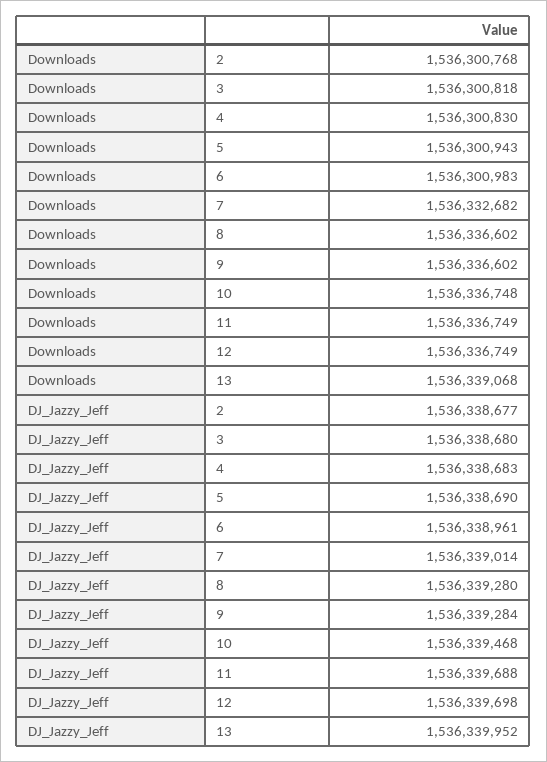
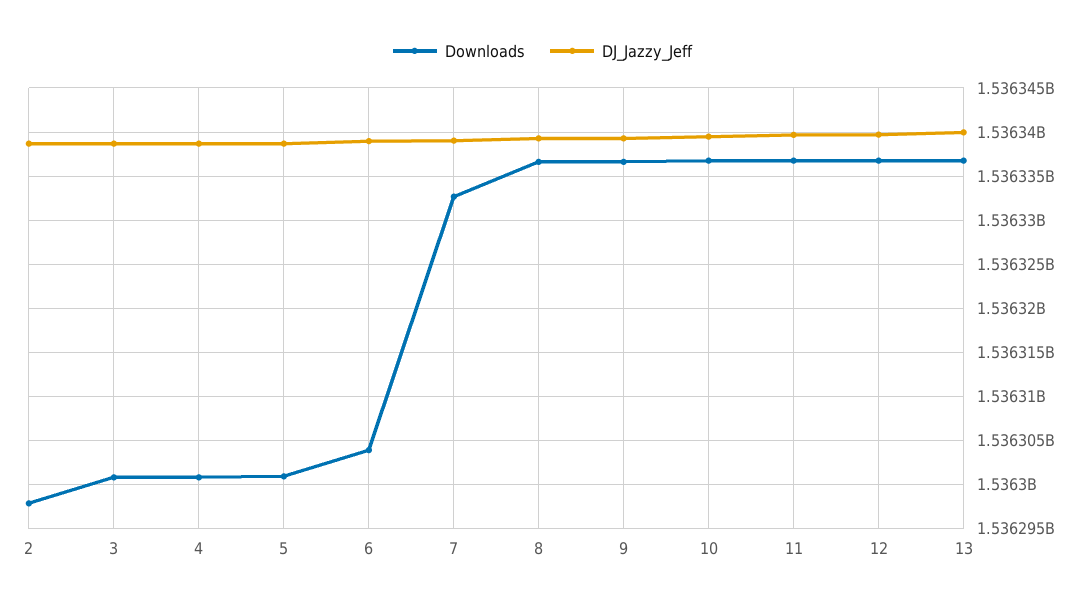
Downloads, 2: 1536300768 -> 1536298000
Downloads, 6: 1536300983 -> 1536304000
Downloads, 13: 1536339068 -> 1536337000

